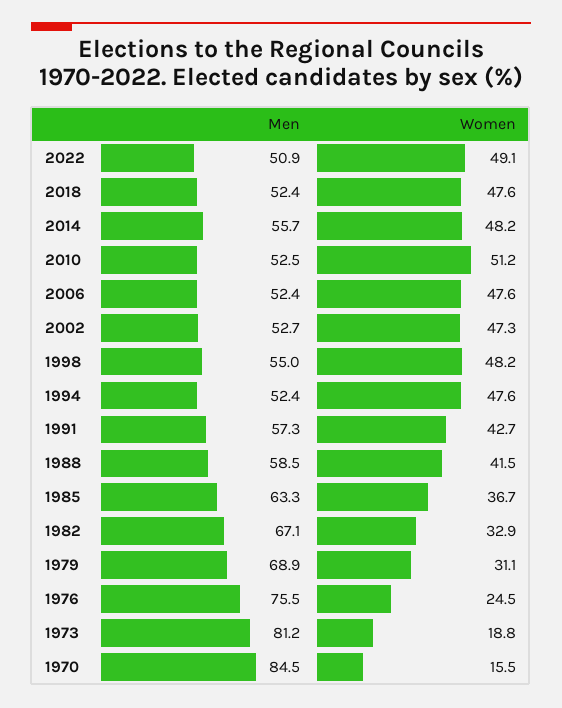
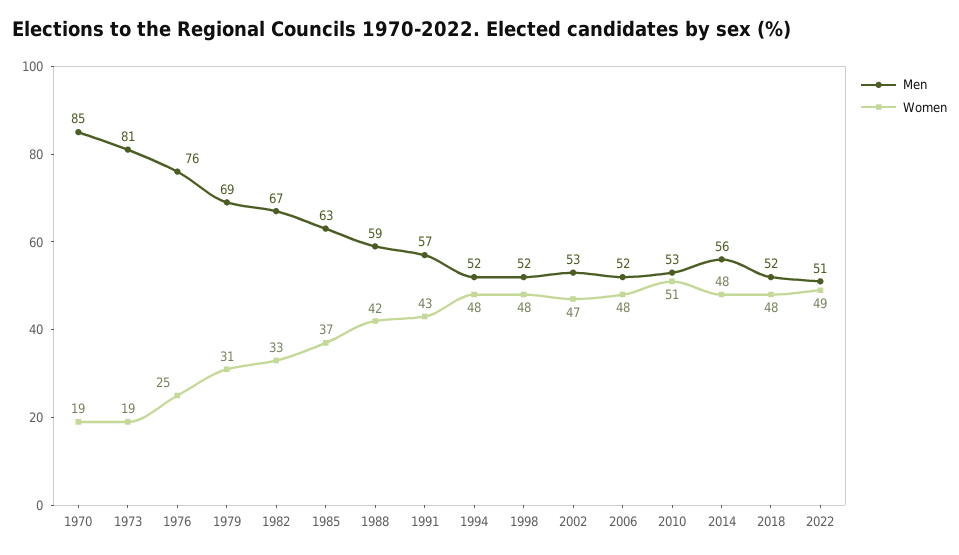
Men, 1998: 55 -> 52
Women, 1970: 15.5 -> 19

